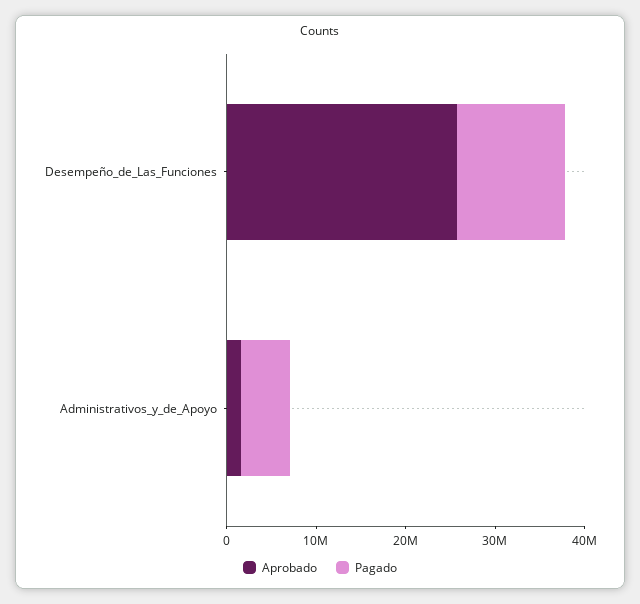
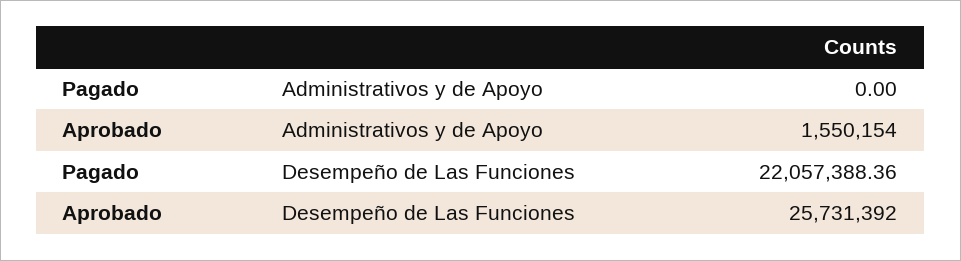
Pagado, Desempeño_de_Las_Funciones: 12000000 -> 22057388.36
Pagado, Administrativos_y_de_Apoyo: 6000000 -> 0

